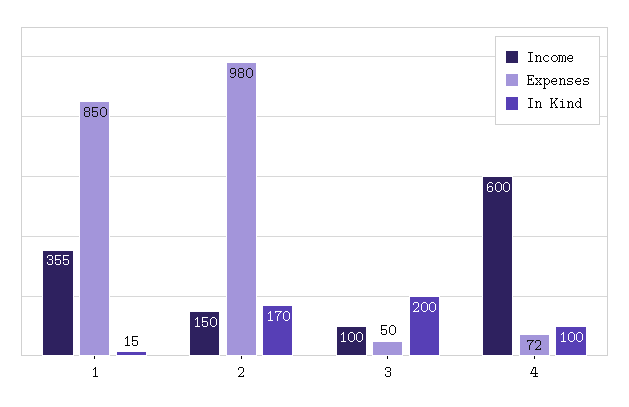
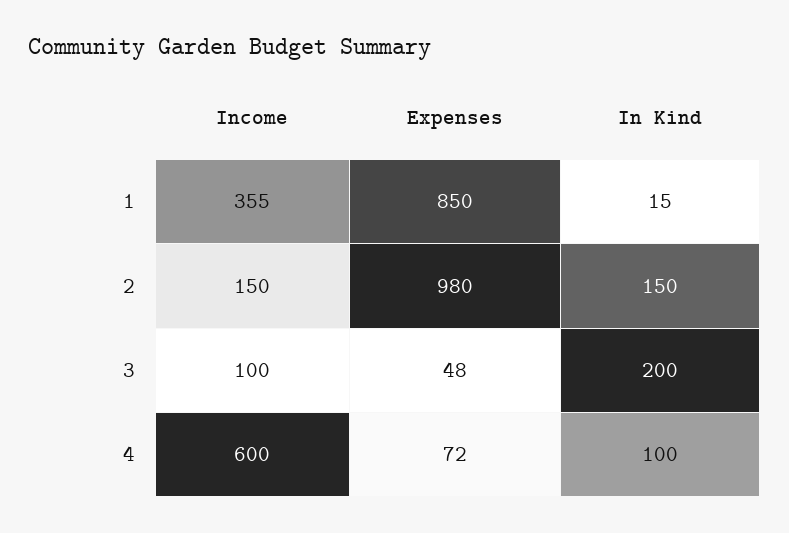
In Kind, 2: 170 -> 150
Expenses, 3: 50 -> 48

